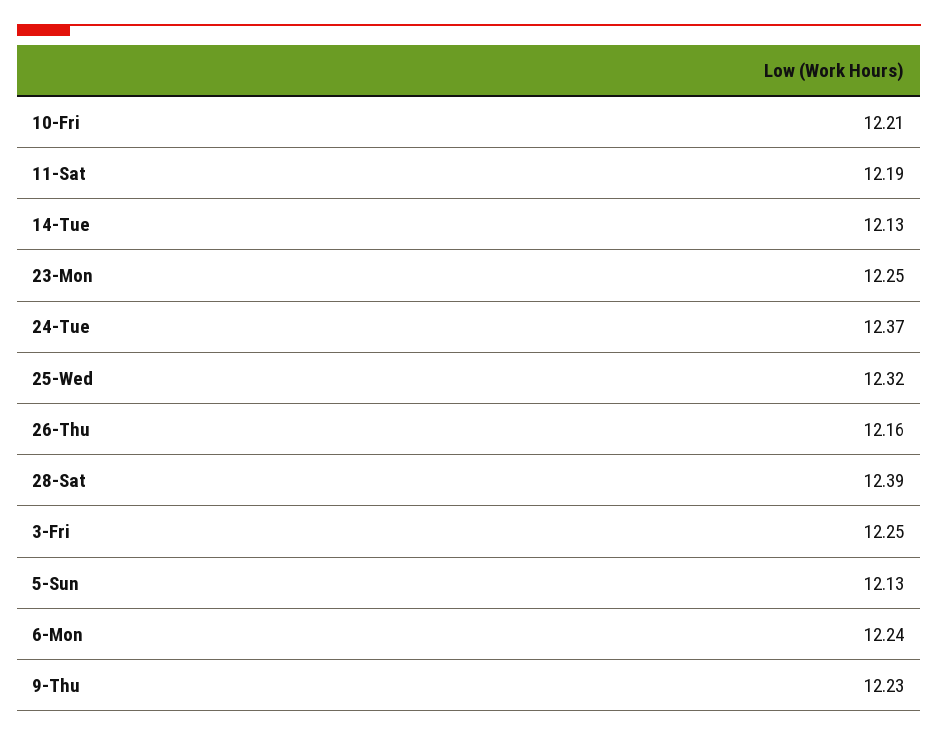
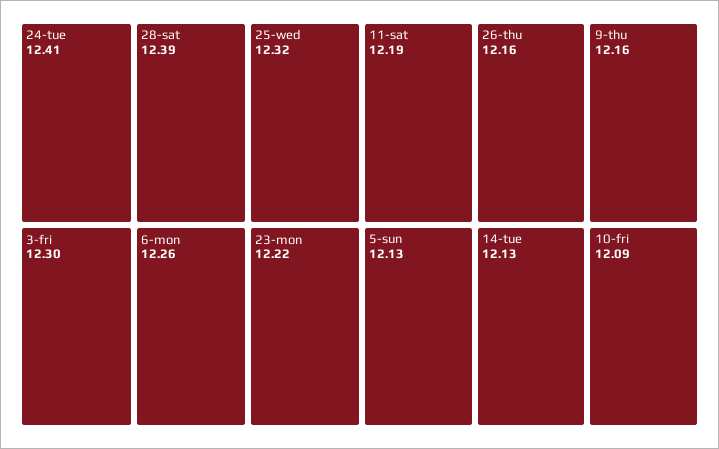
10-Fri: 12.21 -> 12.09
23-Mon: 12.25 -> 12.22
24-Tue: 12.37 -> 12.41
3-Fri: 12.25 -> 12.3
6-Mon: 12.24 -> 12.26
9-Thu: 12.23 -> 12.16

